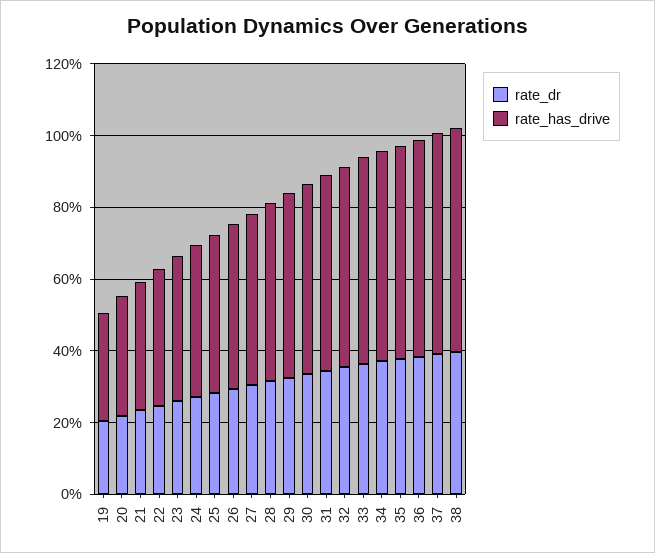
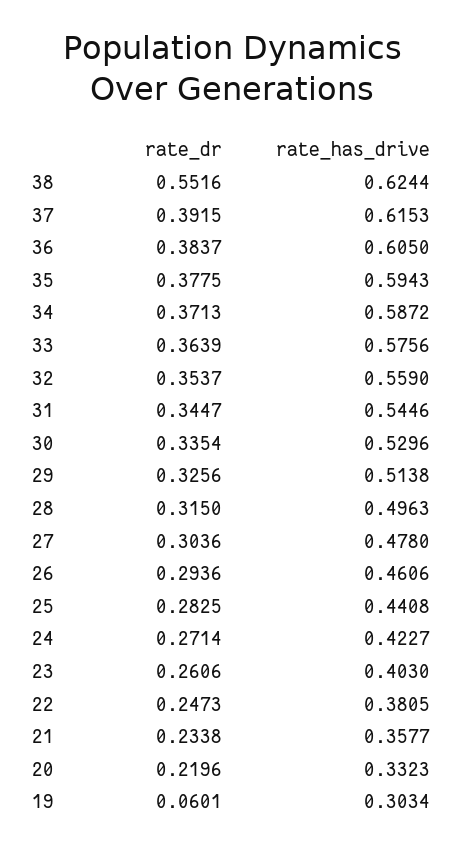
rate_dr, 19: 0.2 -> 0.0601
rate_dr, 38: 0.4 -> 0.5516

